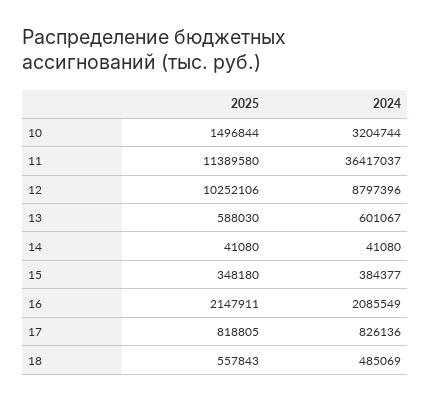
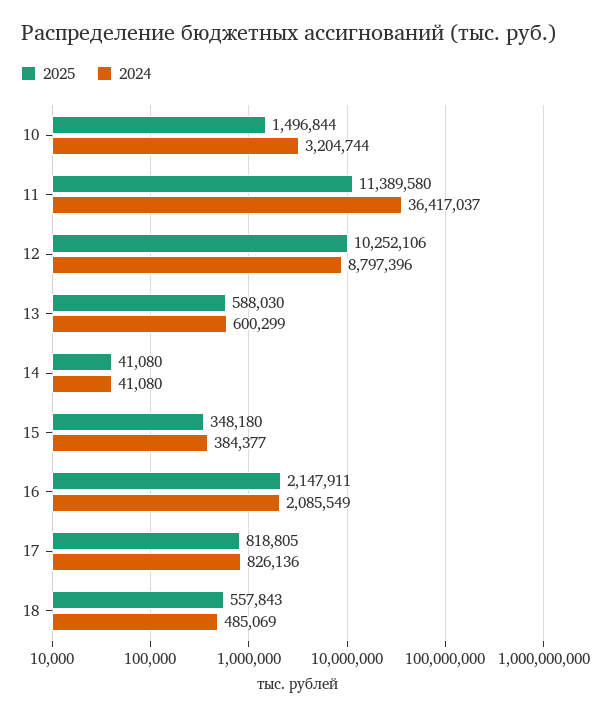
2024, 13: 601067 -> 600299

